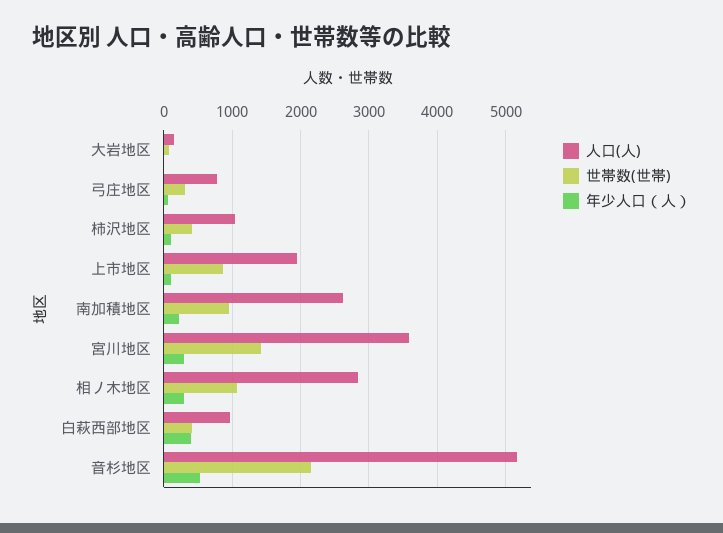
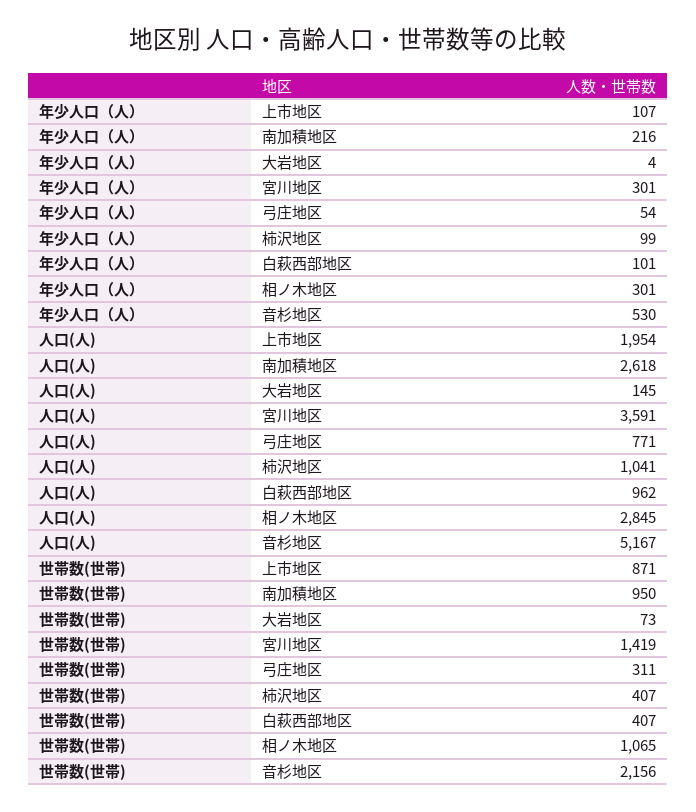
年少人口（人）, 白萩西部地区: 400 -> 101

